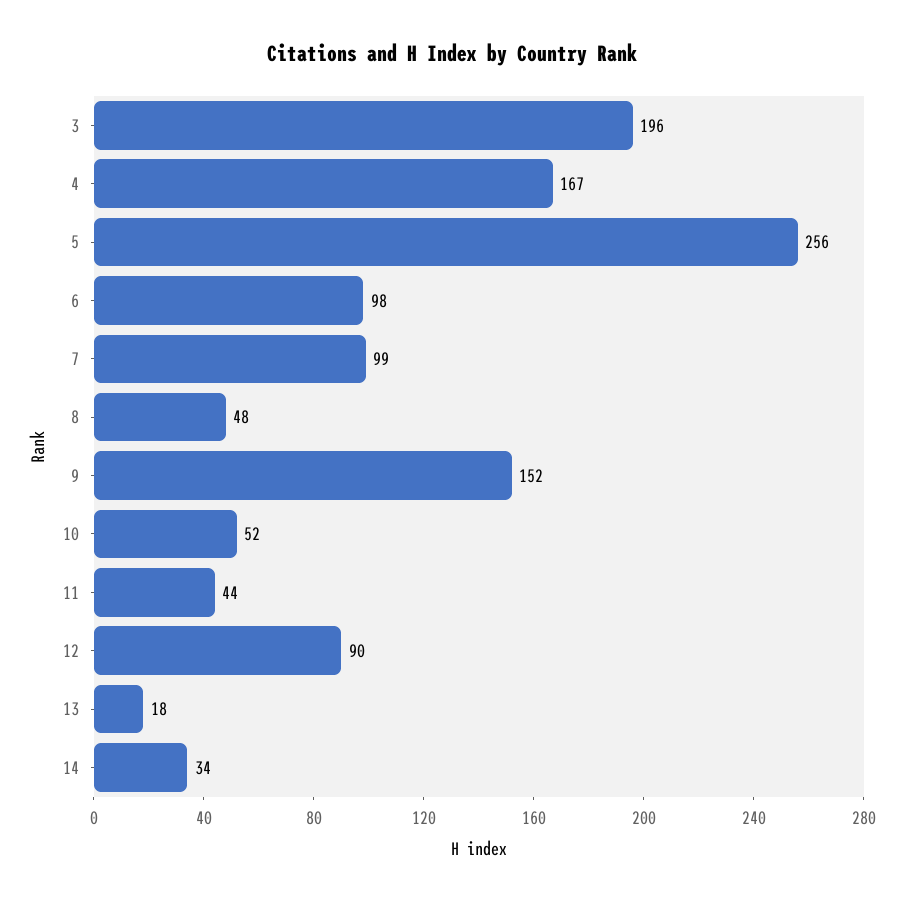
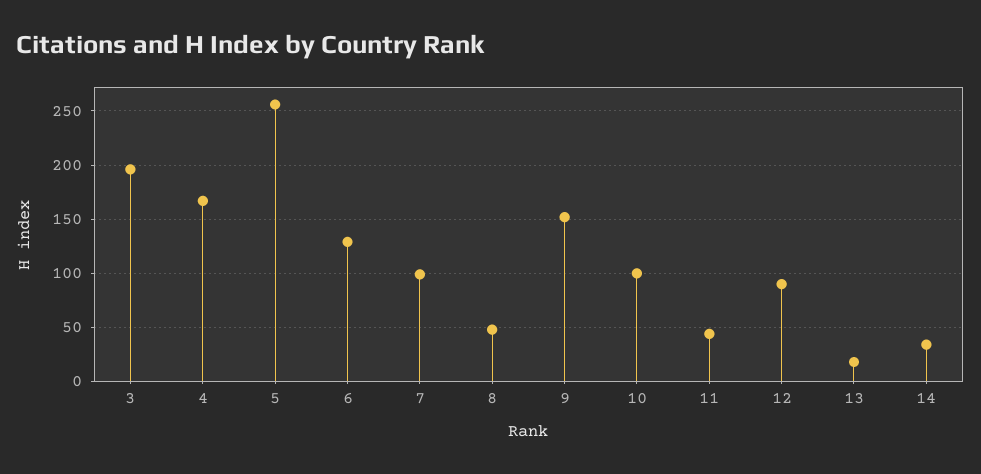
6: 98 -> 130
10: 52 -> 100

